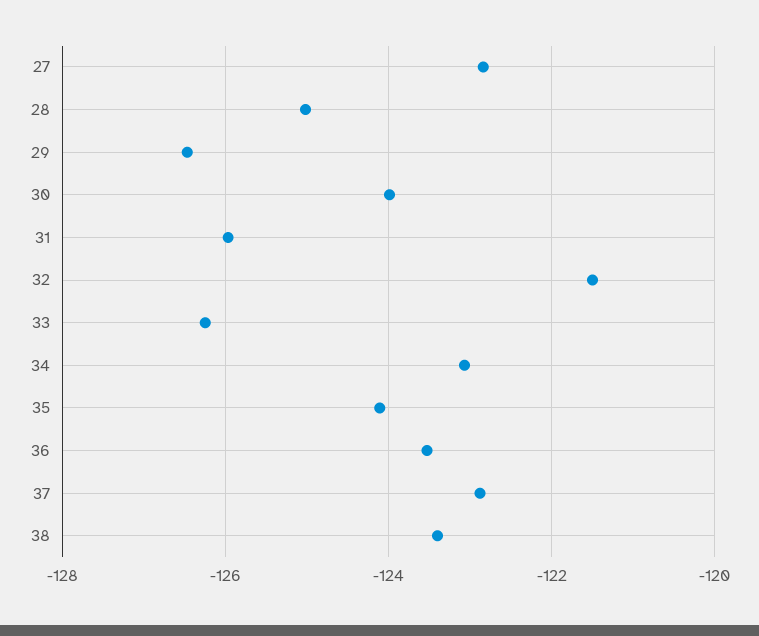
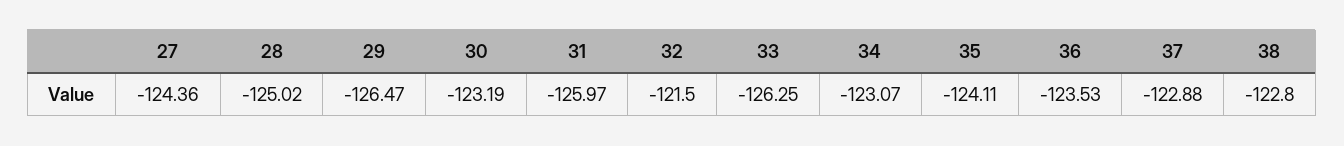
27: -122.8 -> -124.36
30: -124 -> -123.19
38: -123.4 -> -122.8

